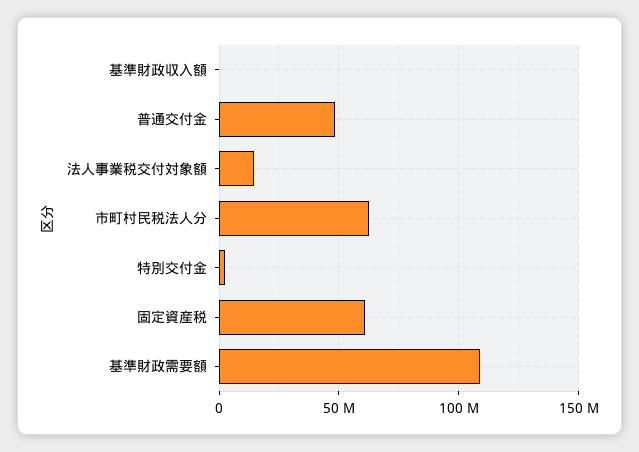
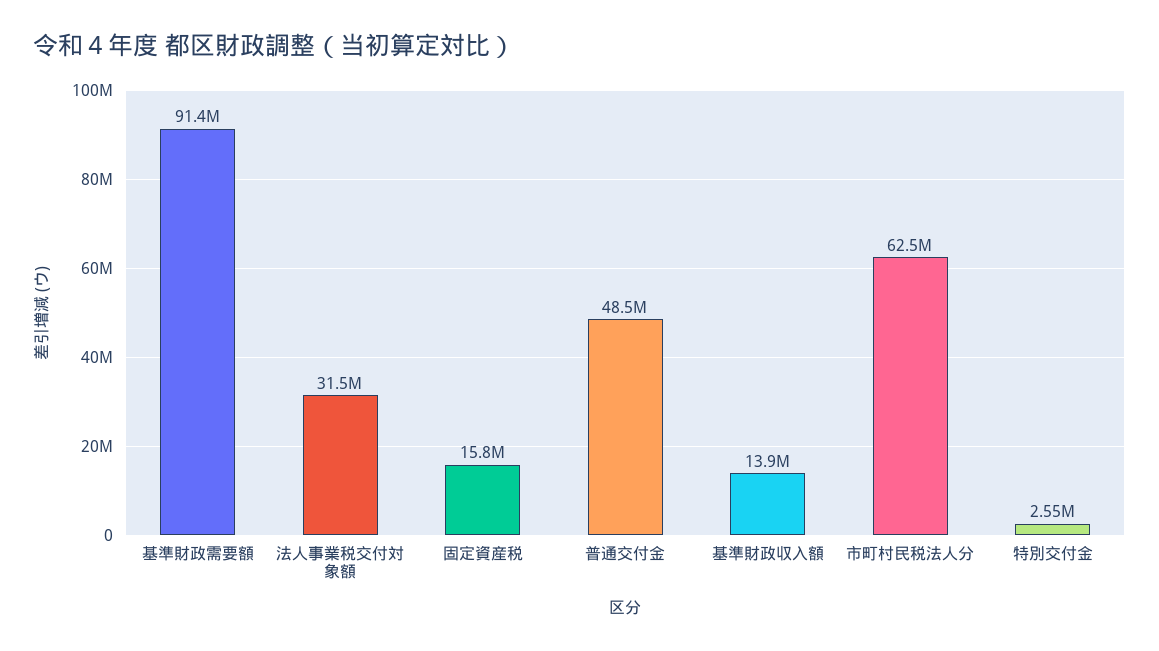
基準財政収入額: 0 -> 13900000
法人事業税交付対象額: 15000000 -> 31500000
固定資産税: 60000000 -> 15800000
基準財政需要額: 110000000 -> 91400000

